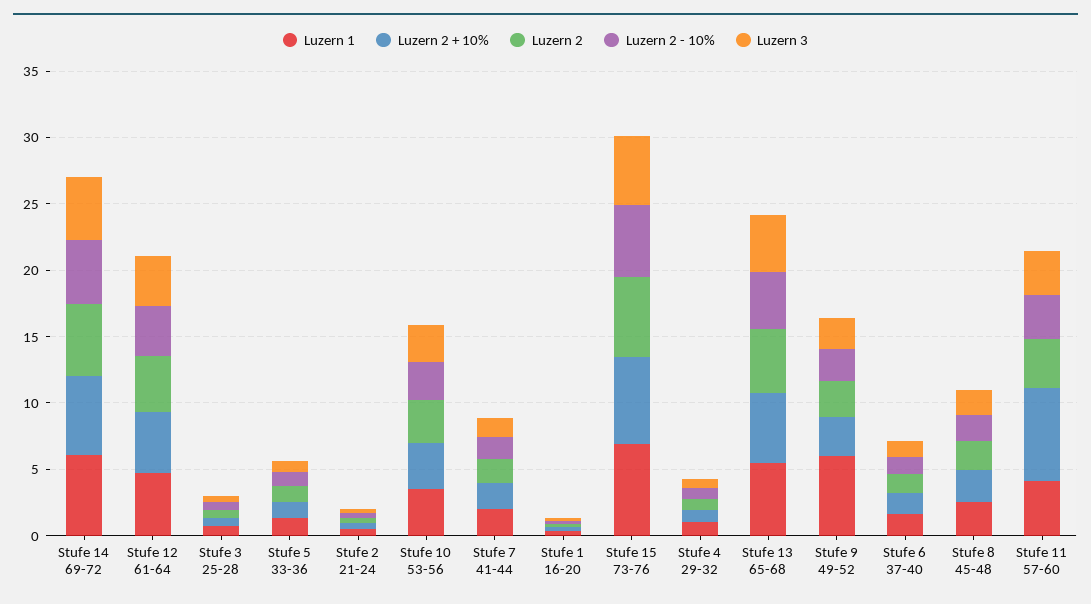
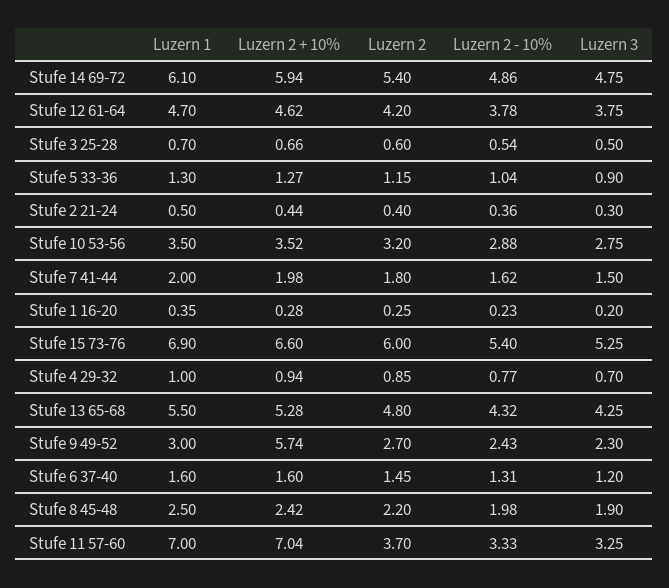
Luzern 1, Stufe 9 49-52: 6 -> 3
Luzern 2 + 10%, Stufe 9 49-52: 3 -> 5.74
Luzern 1, Stufe 11 57-60: 4 -> 7

